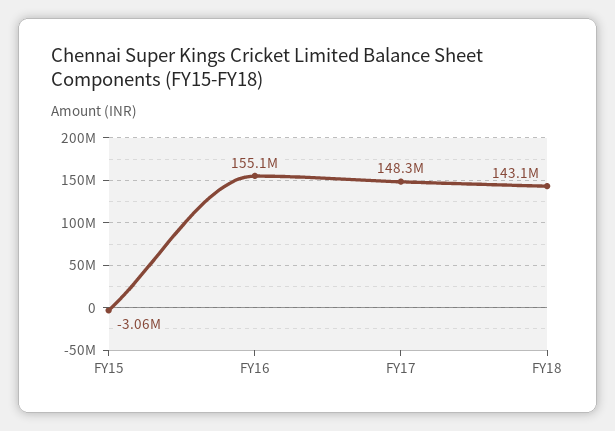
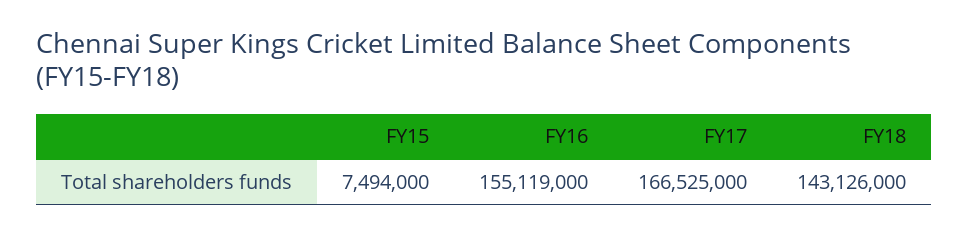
FY15: -3060000 -> 7494000
FY17: 148300000 -> 166525000

